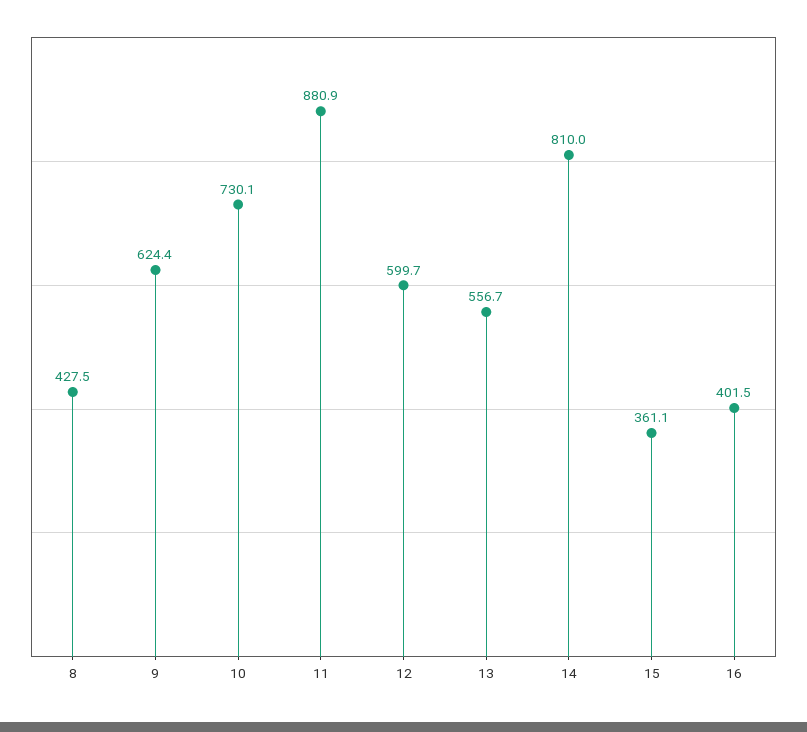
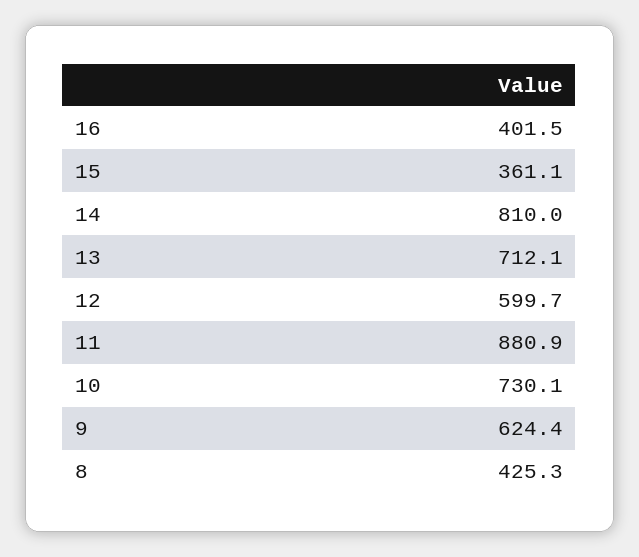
8: 427.5 -> 425.3
13: 556.7 -> 712.1

